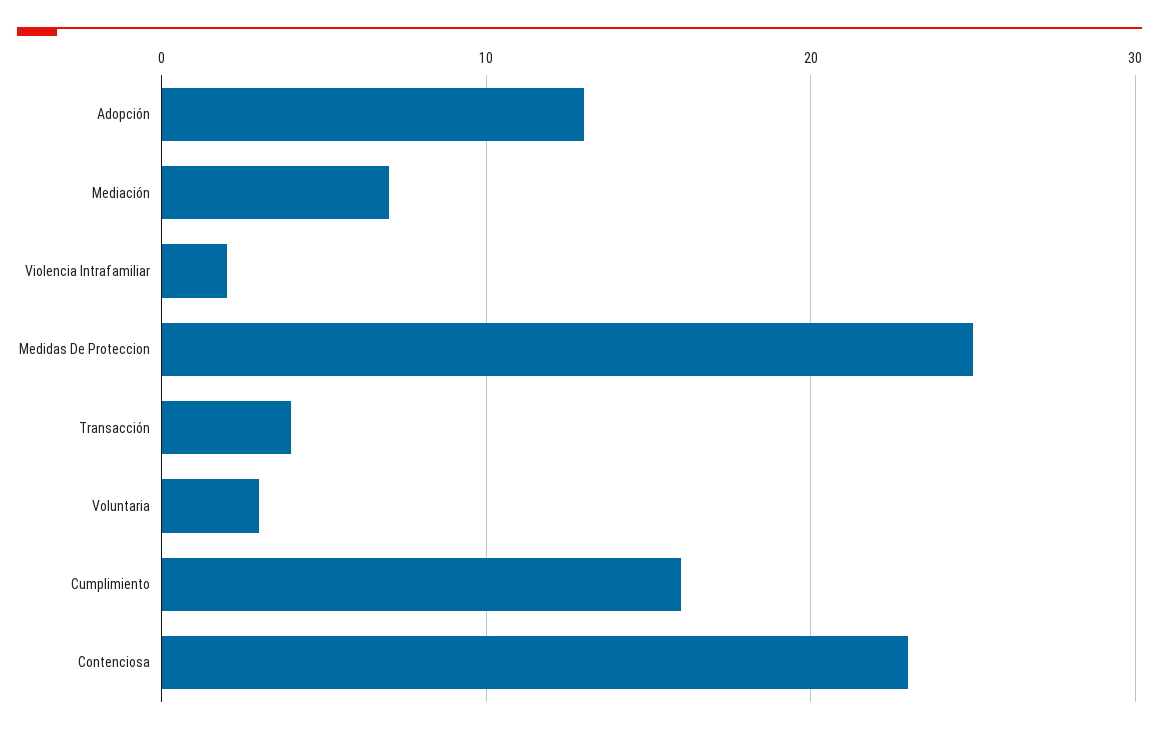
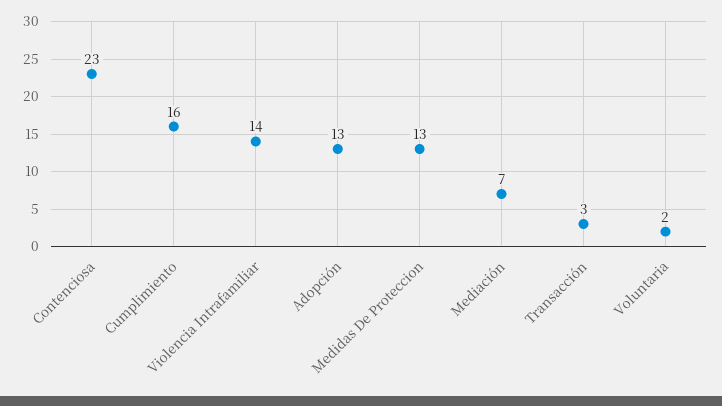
Violencia Intrafamiliar: 2 -> 14
Medidas De Proteccion: 25 -> 13
Transacción: 4 -> 3
Voluntaria: 3 -> 2

